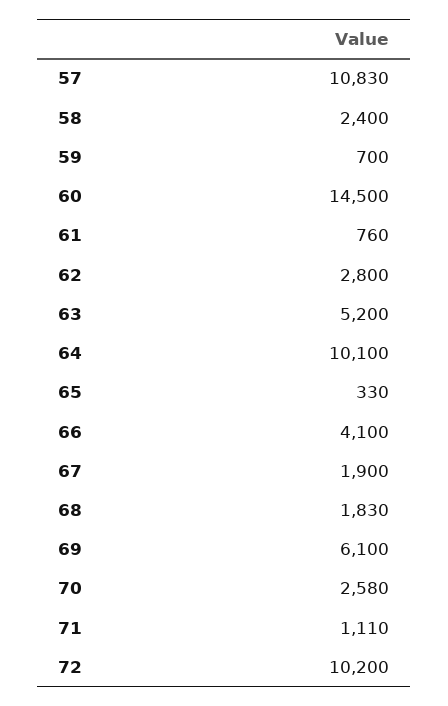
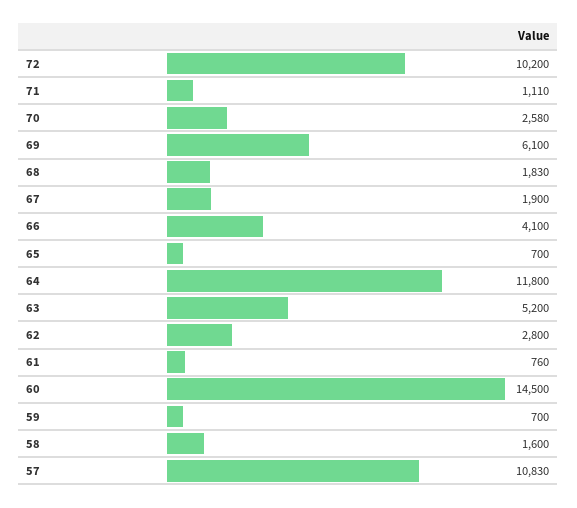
58: 2400 -> 1600
64: 10100 -> 11800
65: 330 -> 700

